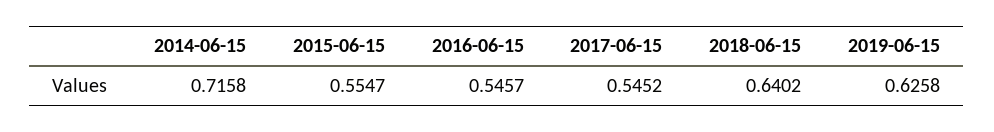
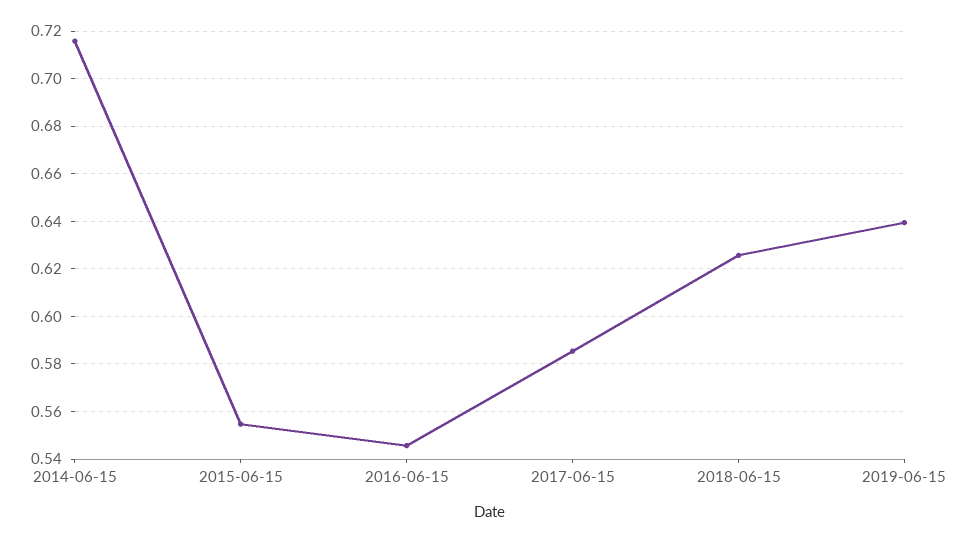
2017-06-15: 0.5452 -> 0.585
2018-06-15: 0.6402 -> 0.625
2019-06-15: 0.6258 -> 0.64

